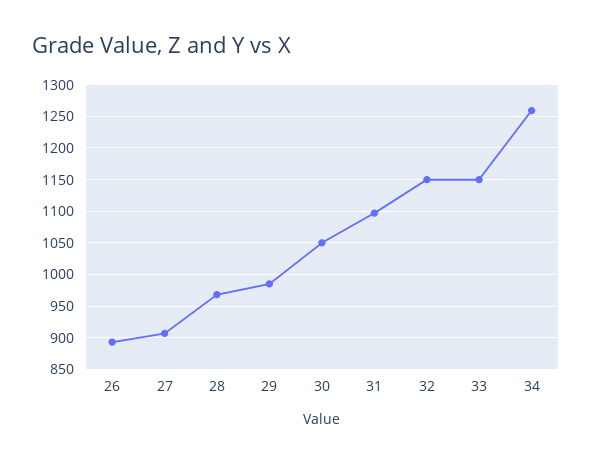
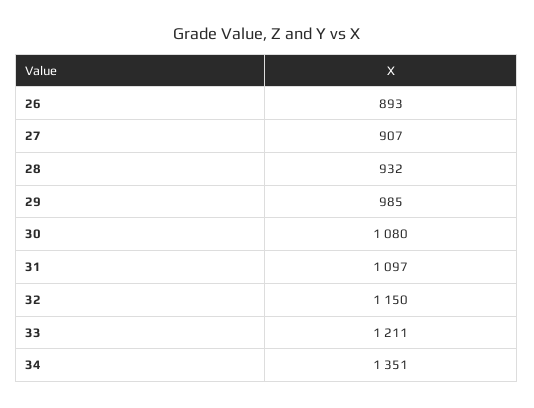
28: 970 -> 932
30: 1050 -> 1080
33: 1150 -> 1211
34: 1260 -> 1351

